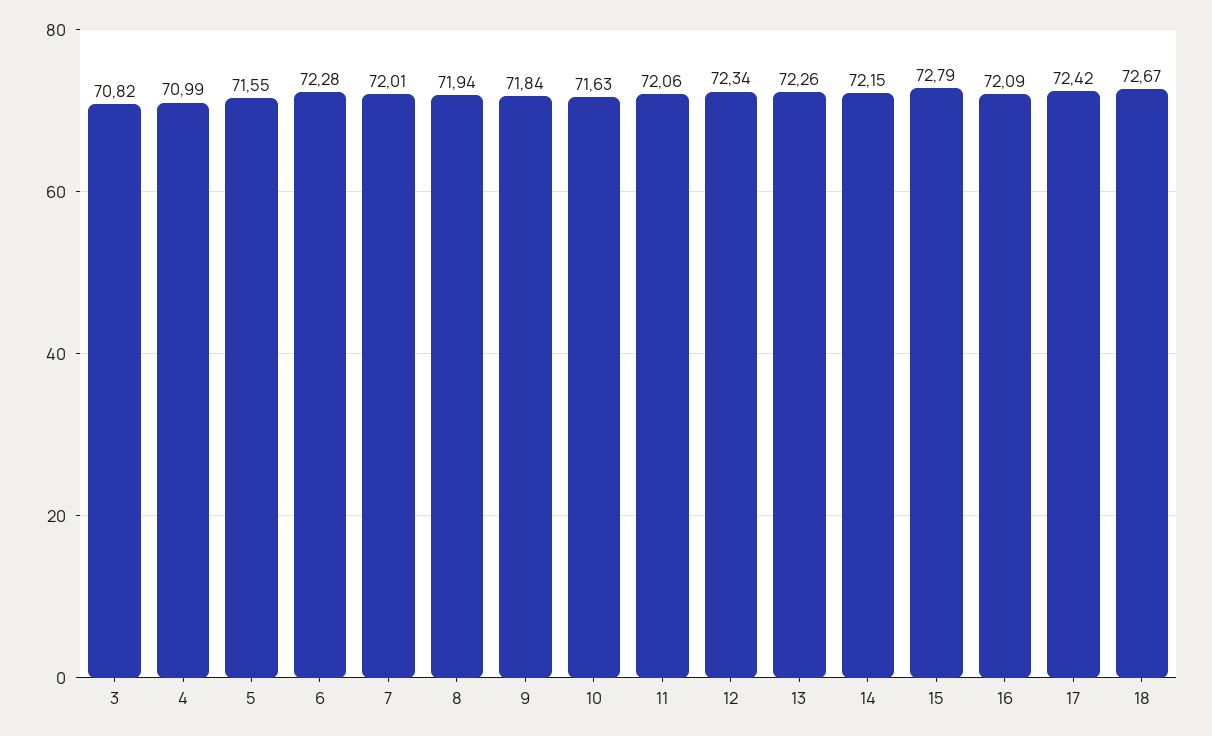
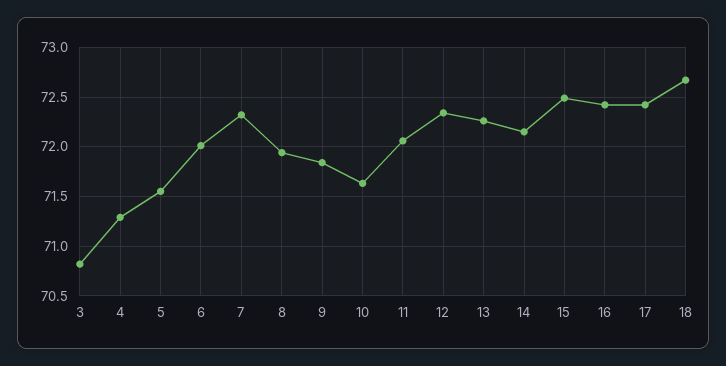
4: 70.99 -> 71.3
6: 72.28 -> 72
7: 72.01 -> 72.3
15: 72.79 -> 72.5
16: 72.09 -> 72.4

